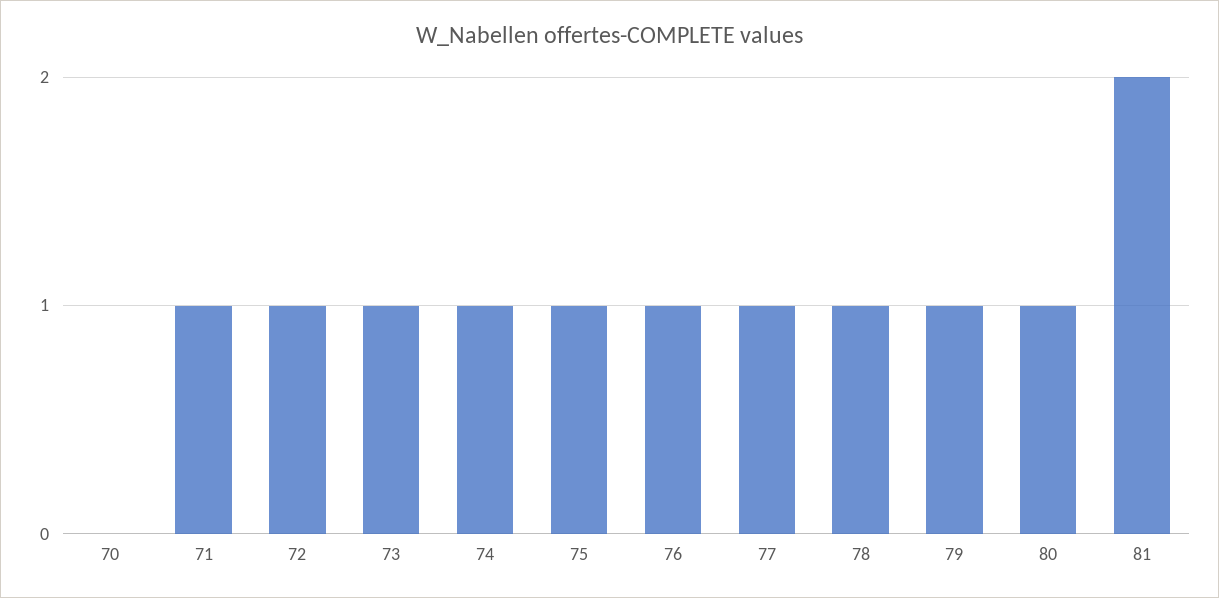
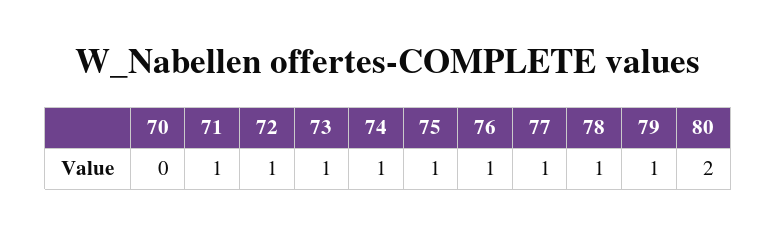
80: 1 -> 2
81: 2 -> none

